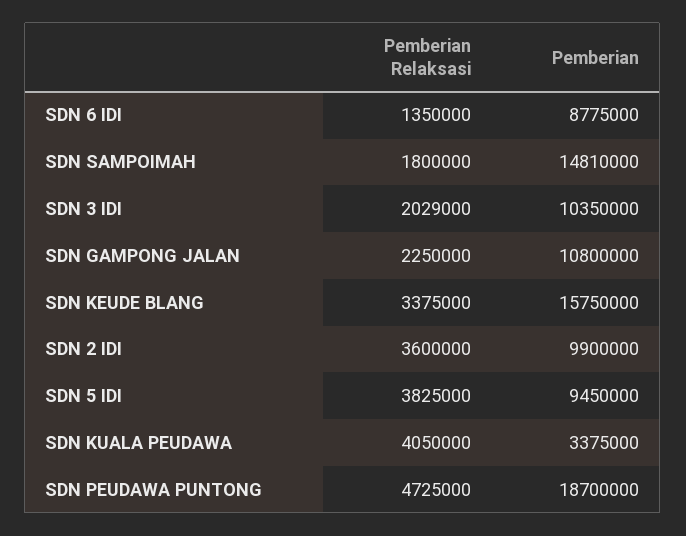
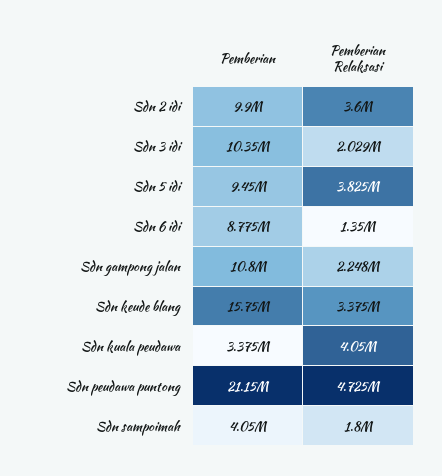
Pemberian, SDN SAMPOIMAH: 14810000 -> 4050000
Pemberian Relaksasi, SDN GAMPONG JALAN: 2250000 -> 2248000
Pemberian, SDN PEUDAWA PUNTONG: 18700000 -> 21150000

